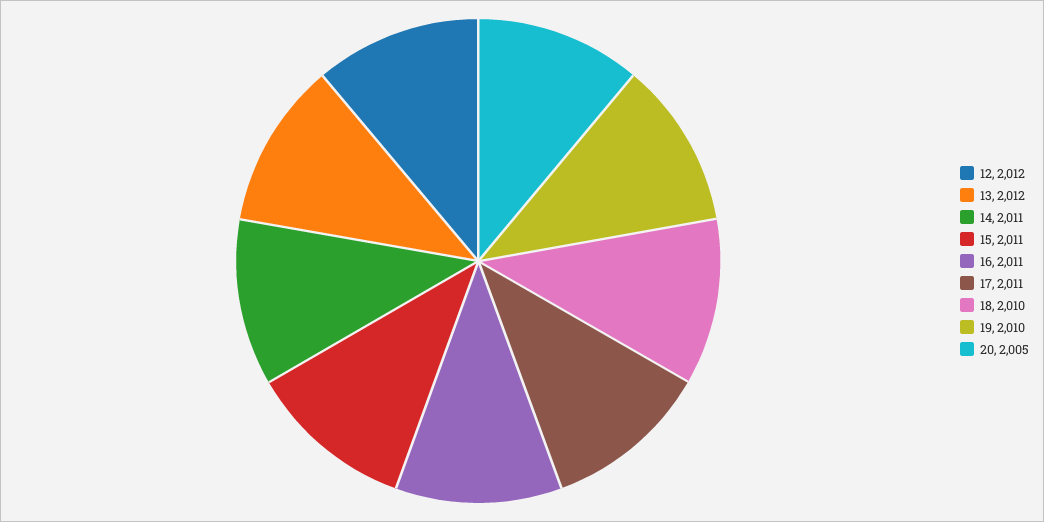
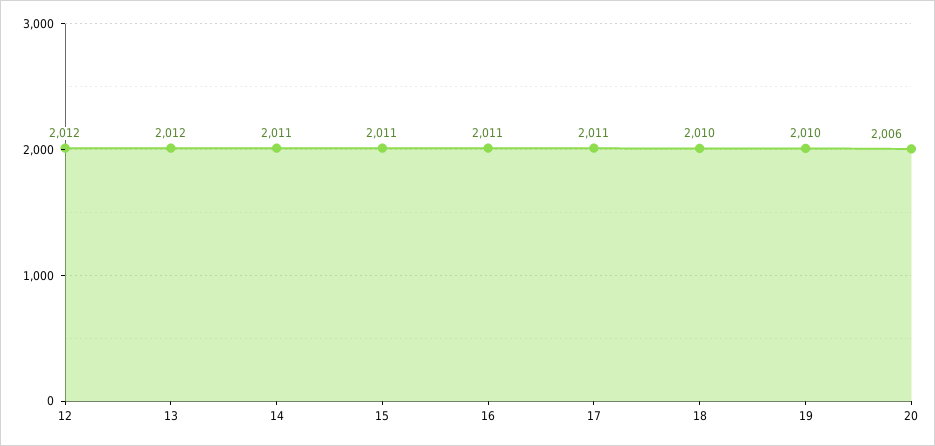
20: 2005 -> 2006

